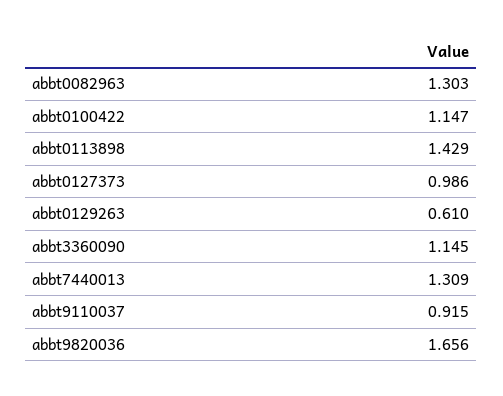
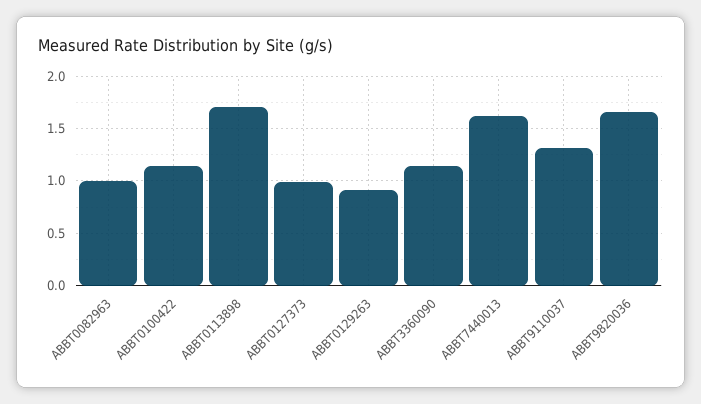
abbt0082963: 1.303 -> 1
abbt0113898: 1.429 -> 1.7
abbt0129263: 0.61 -> 0.9
abbt7440013: 1.309 -> 1.6
abbt9110037: 0.915 -> 1.3

